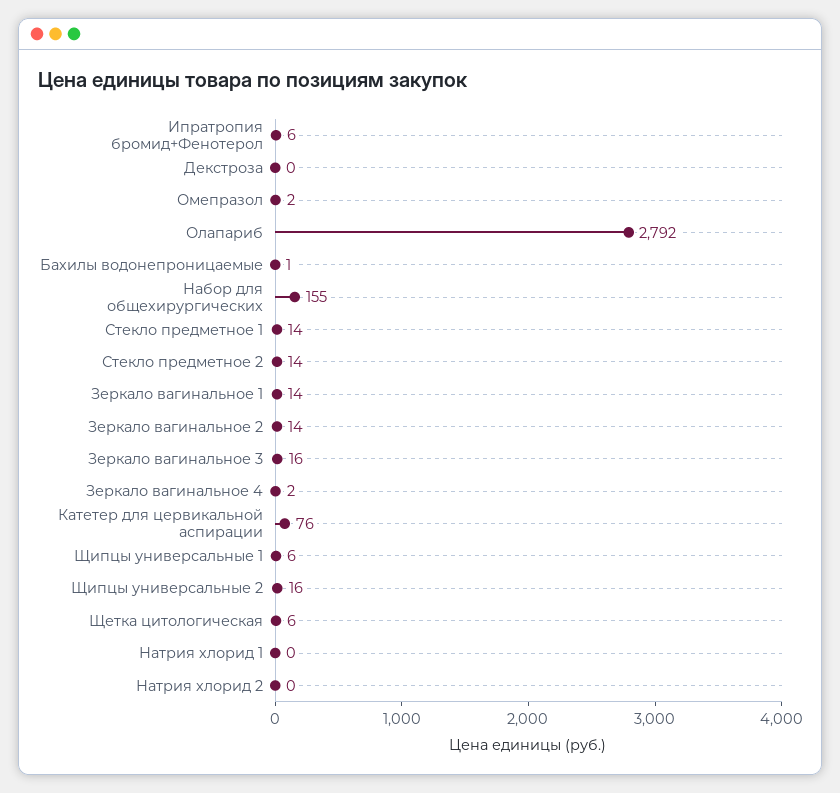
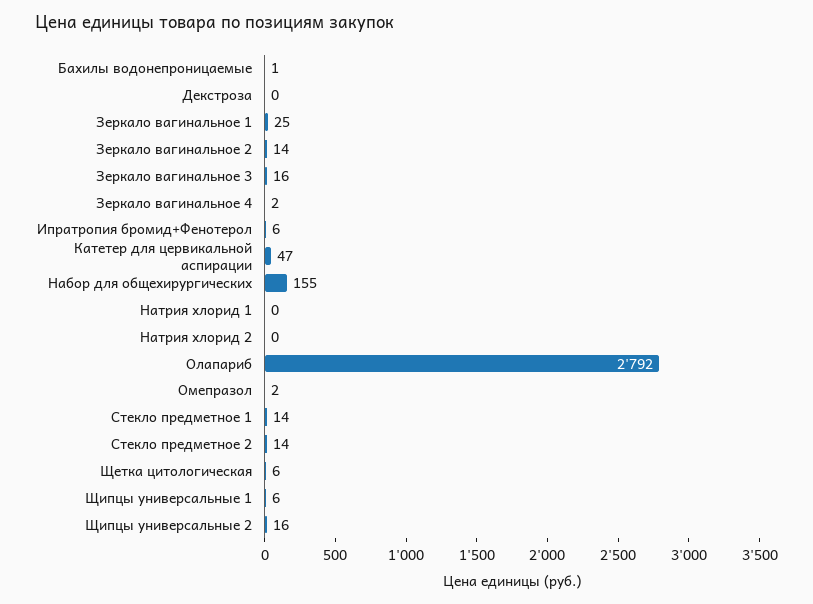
Зеркало вагинальное 1: 14 -> 25
Катетер для цервикальной аспирации: 76 -> 47

